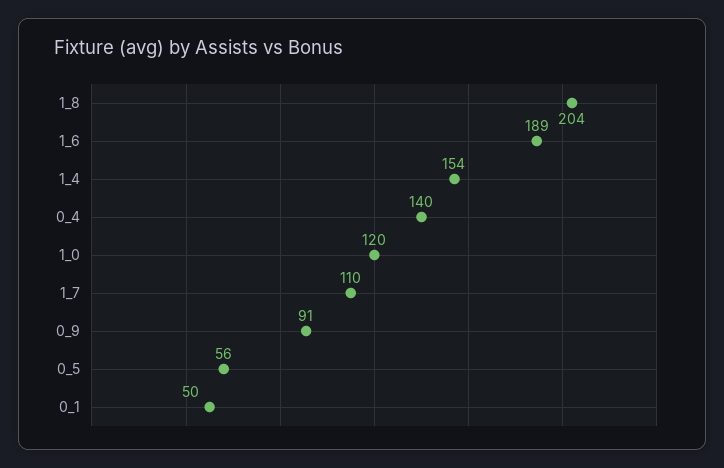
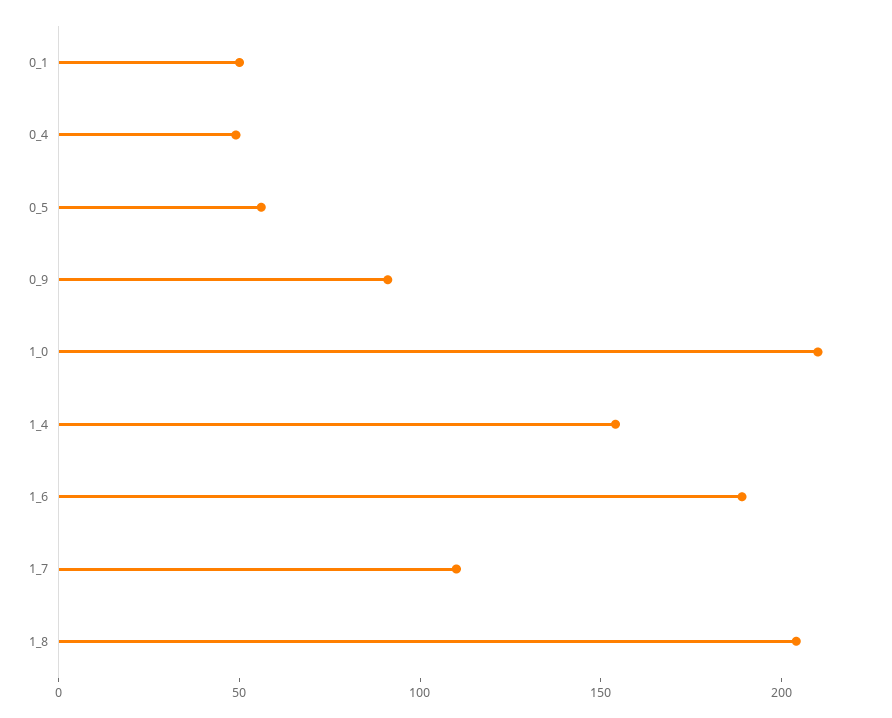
0_4: 140 -> 50
1_0: 120 -> 210

